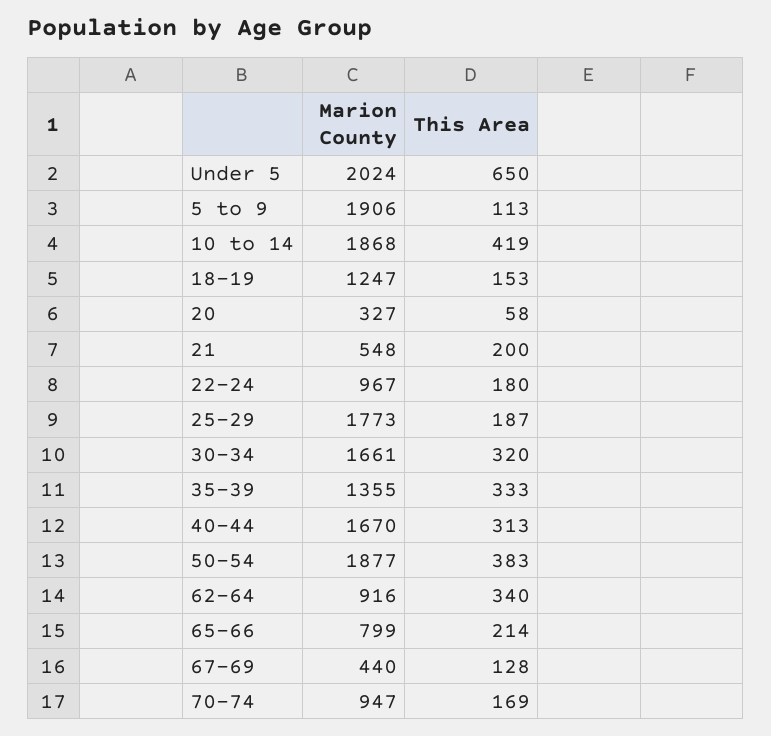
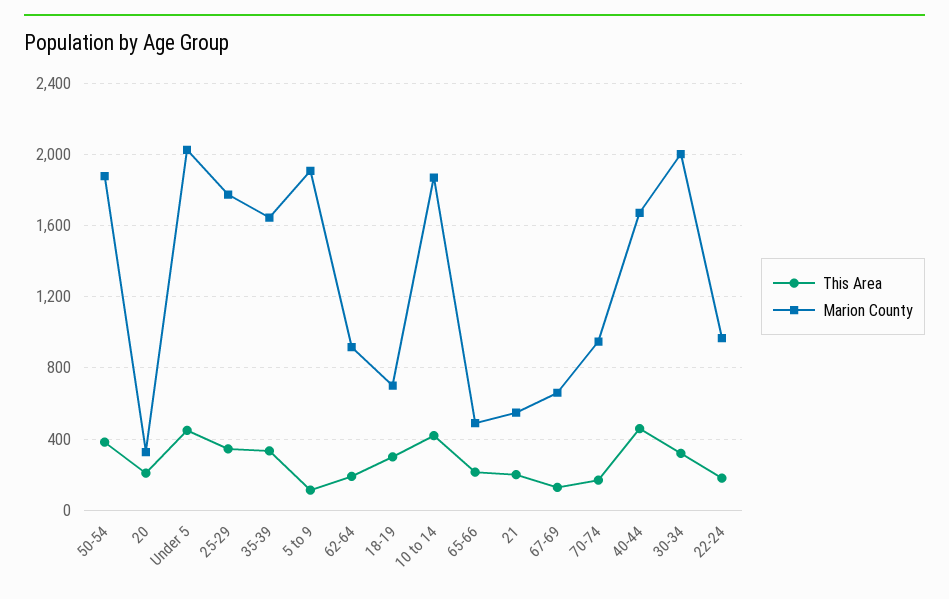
This Area, Under 5: 650 -> 450
Marion County, 18-19: 1247 -> 700
This Area, 18-19: 153 -> 300
This Area, 20: 58 -> 200
This Area, 25-29: 187 -> 350
Marion County, 30-34: 1661 -> 2000
Marion County, 35-39: 1355 -> 1650
This Area, 40-44: 313 -> 450
This Area, 62-64: 340 -> 200
Marion County, 65-66: 799 -> 500
Marion County, 67-69: 440 -> 650

